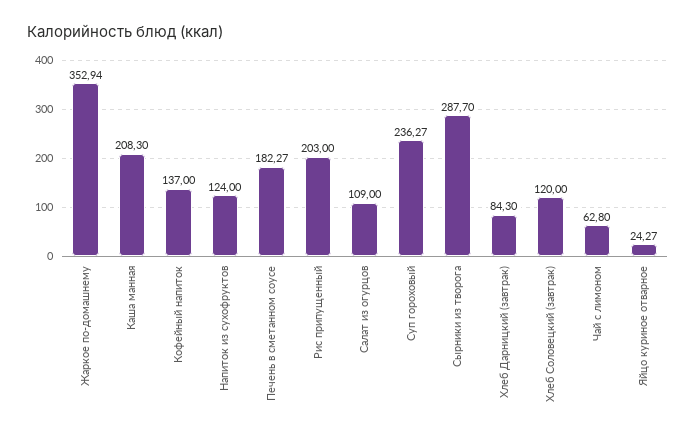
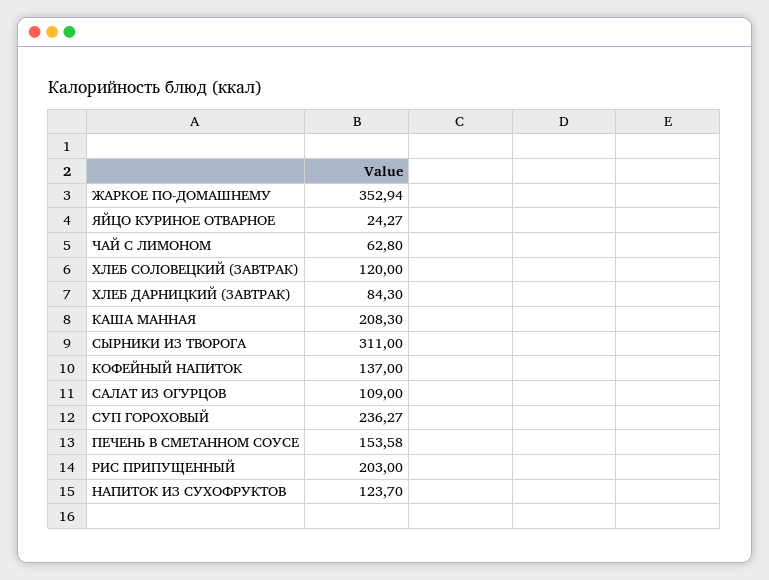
Напиток из сухофруктов: 124 -> 123.7
Печень в сметанном соусе: 182.27 -> 153.58
Сырники из творога: 287.7 -> 311

